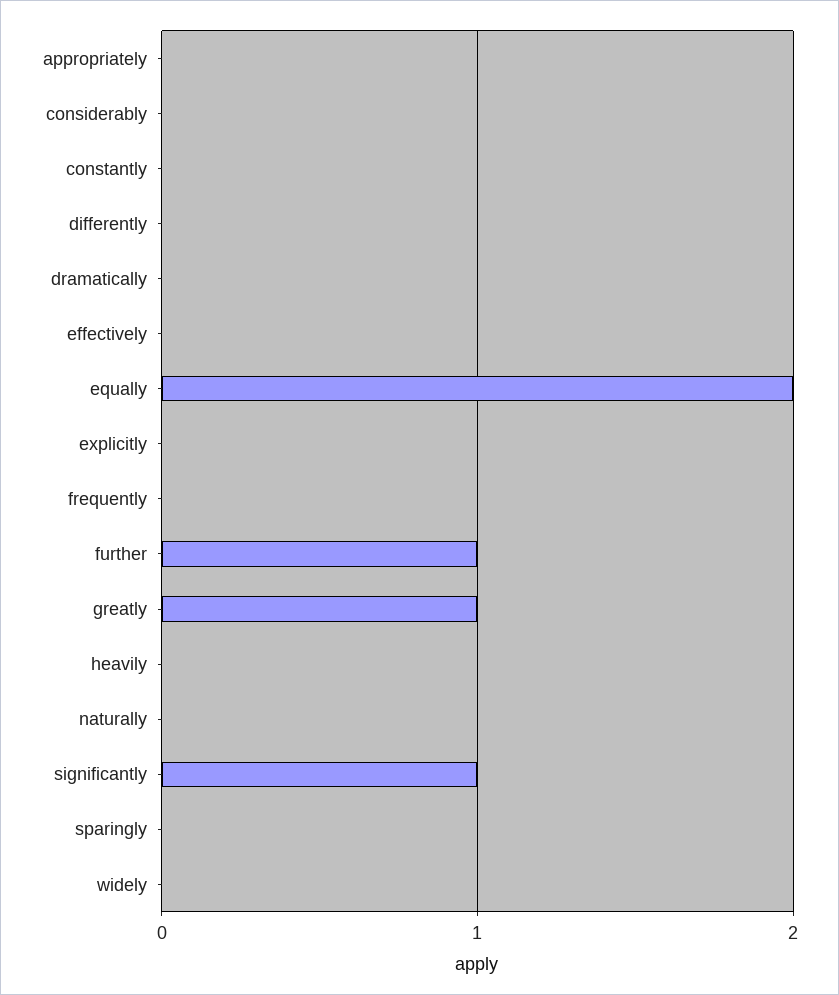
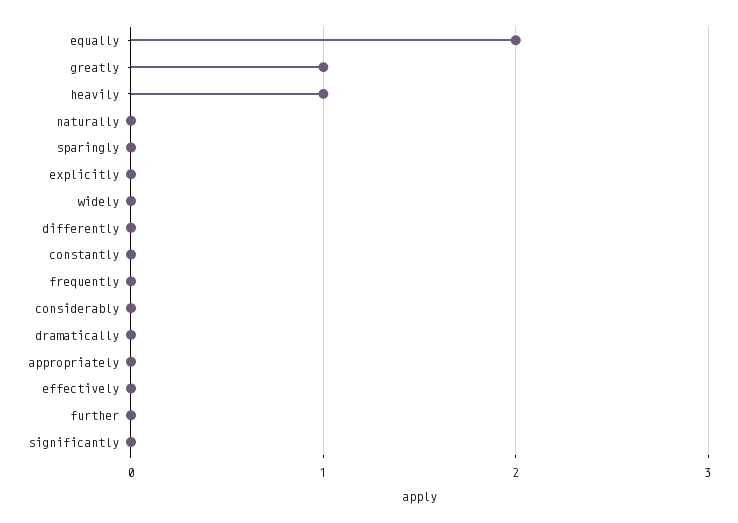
further: 1 -> 0
heavily: 0 -> 1
significantly: 1 -> 0

